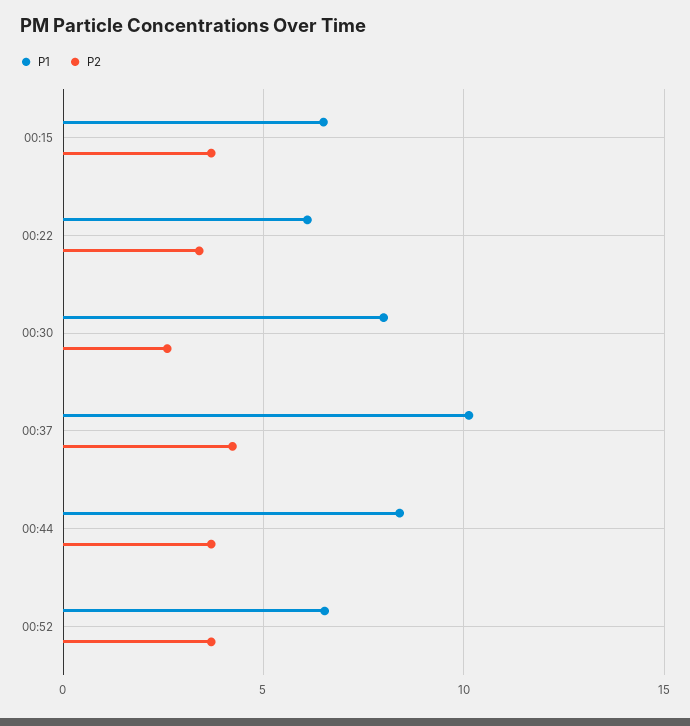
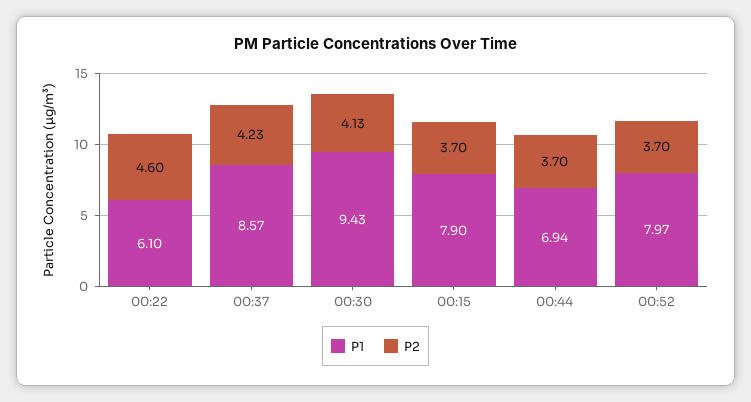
P1, 00:15: 6.5 -> 7.9
P2, 00:22: 3.5 -> 4.6
P1, 00:30: 8 -> 9.43
P2, 00:30: 2.5 -> 4.13
P1, 00:37: 10 -> 8.57
P1, 00:44: 8.5 -> 6.94
P1, 00:52: 6.5 -> 7.97

